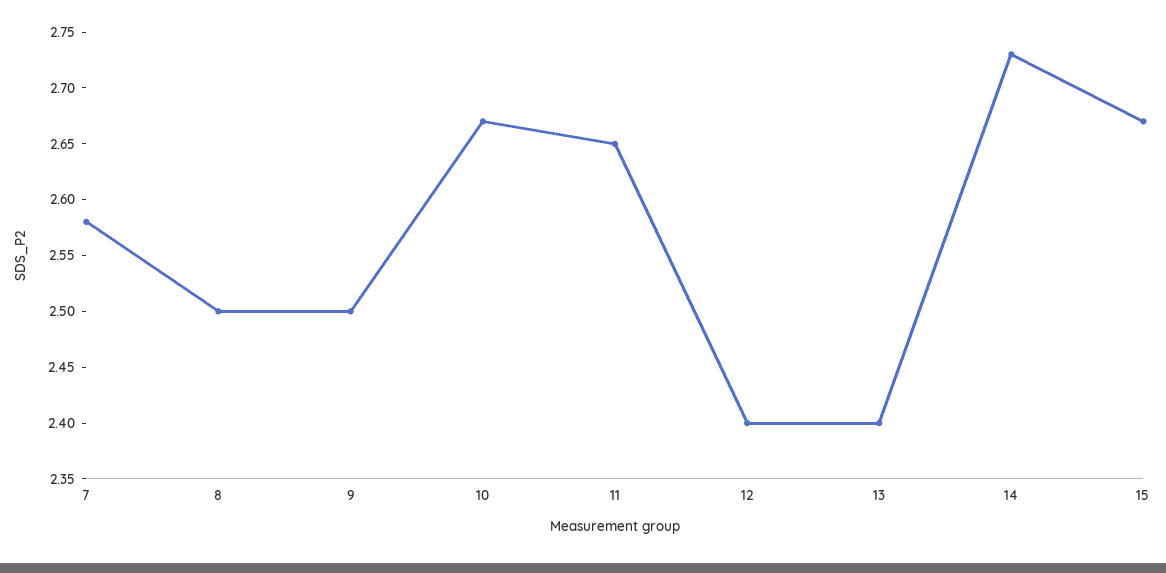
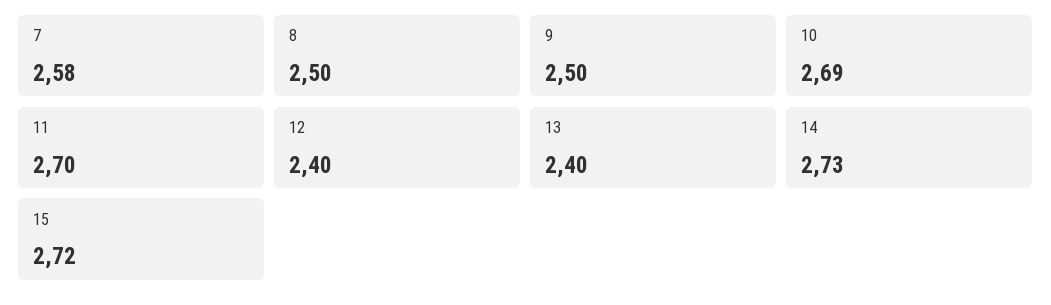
10: 2.67 -> 2.69
11: 2.65 -> 2.7
15: 2.67 -> 2.72

